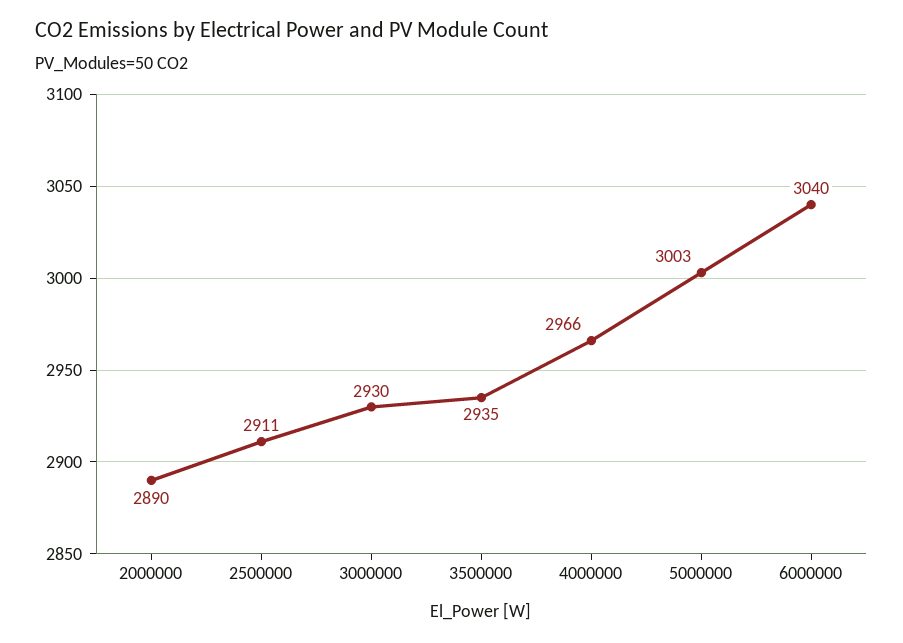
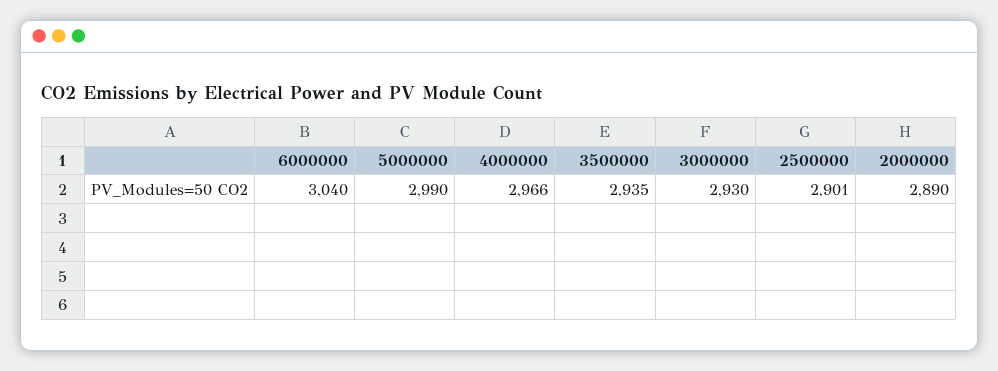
2500000: 2911 -> 2901
5000000: 3003 -> 2990

